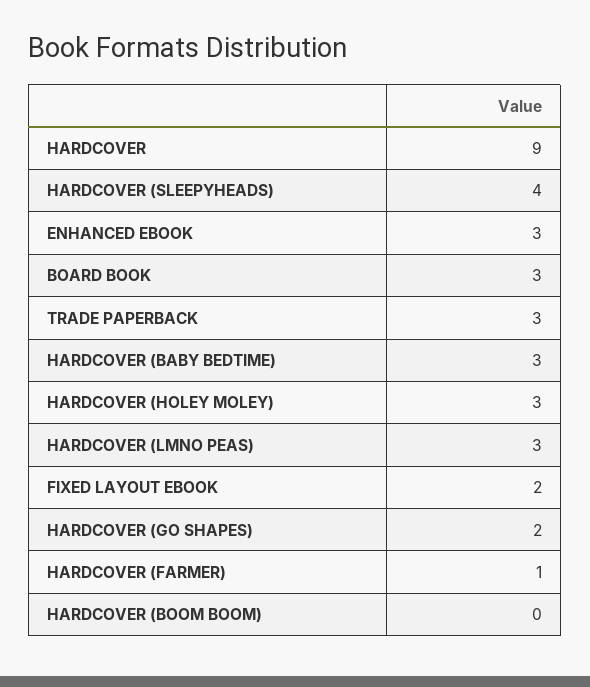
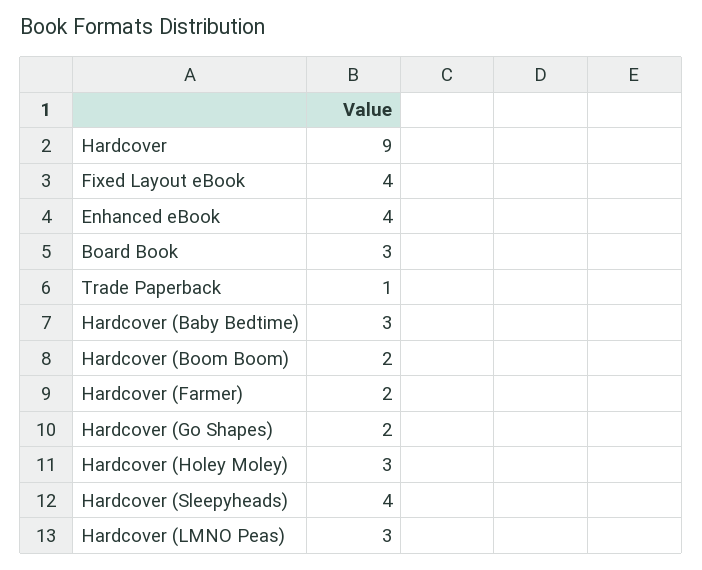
ENHANCED EBOOK: 3 -> 4
TRADE PAPERBACK: 3 -> 1
FIXED LAYOUT EBOOK: 2 -> 4
HARDCOVER (FARMER): 1 -> 2
HARDCOVER (BOOM BOOM): 0 -> 2

